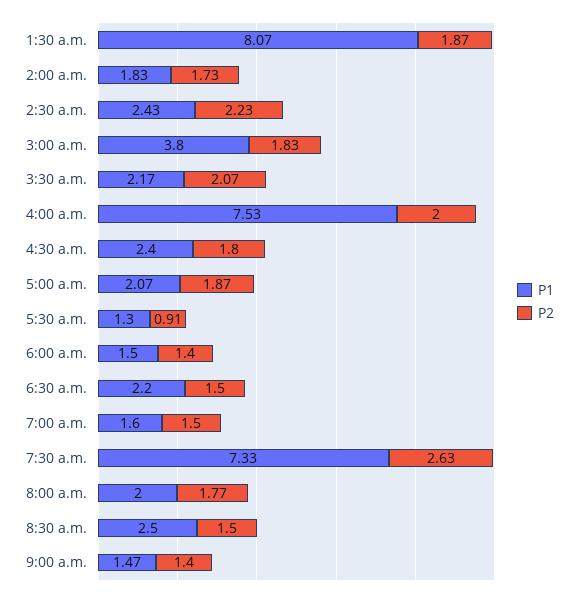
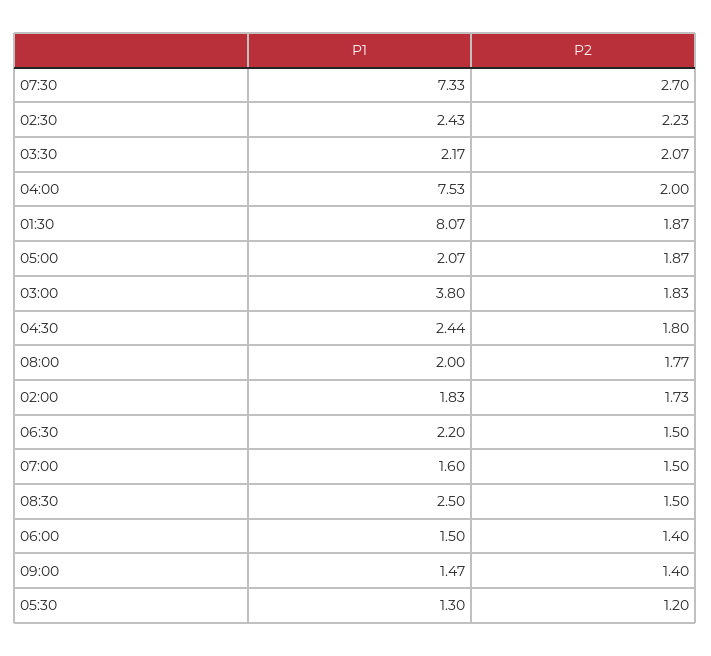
P1, 4:30 a.m.: 2.4 -> 2.44
P2, 5:30 a.m.: 0.91 -> 1.2
P2, 7:30 a.m.: 2.63 -> 2.7

